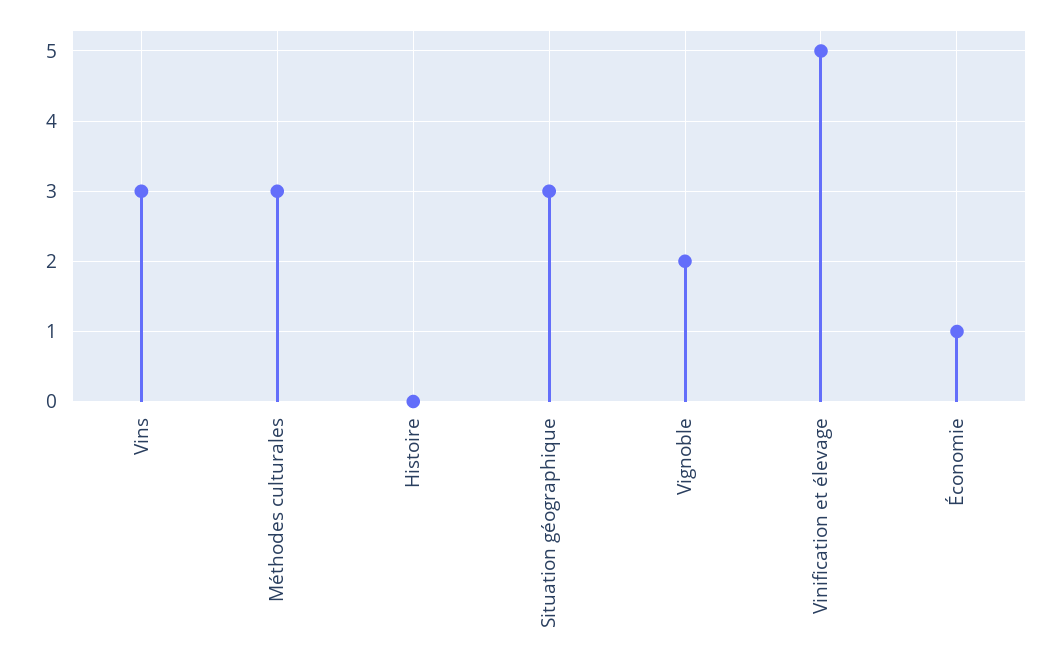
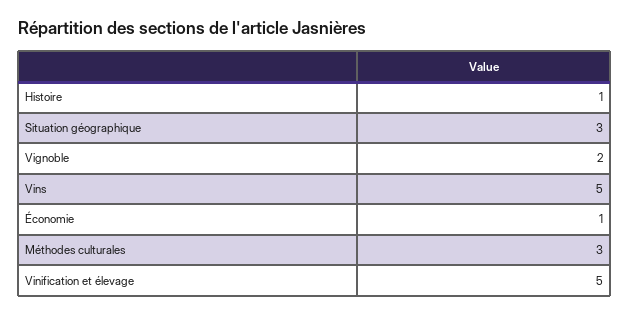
Vins: 3 -> 5
Histoire: 0 -> 1

